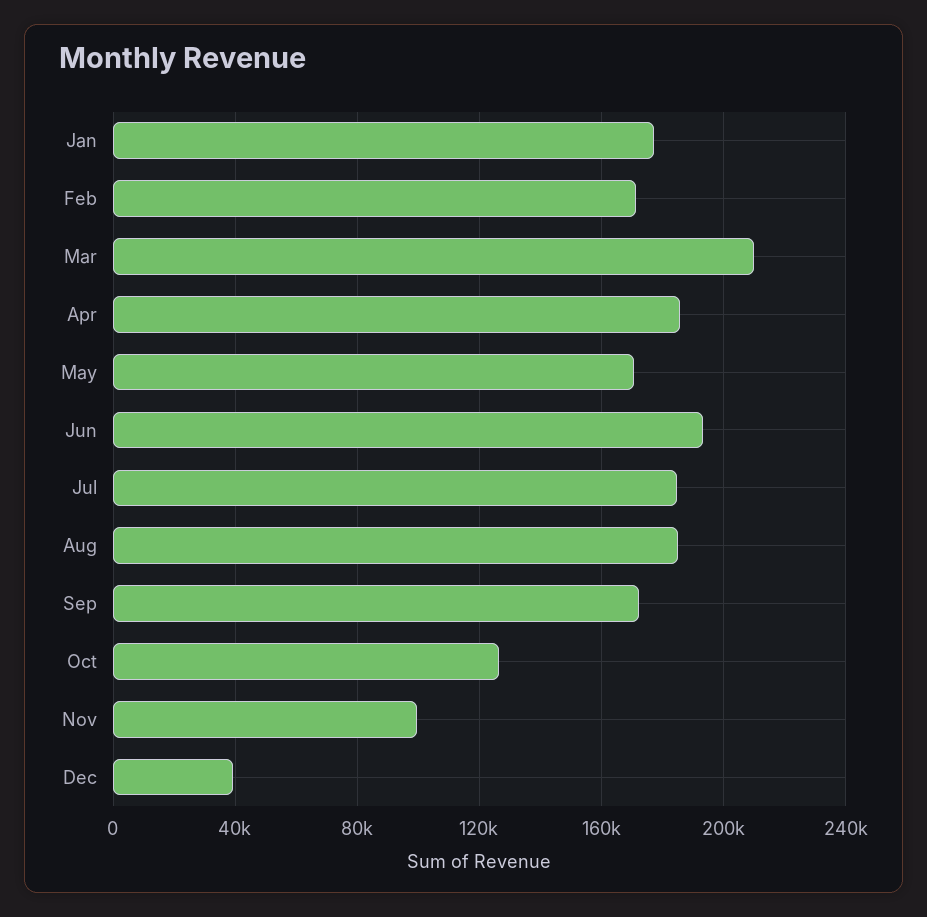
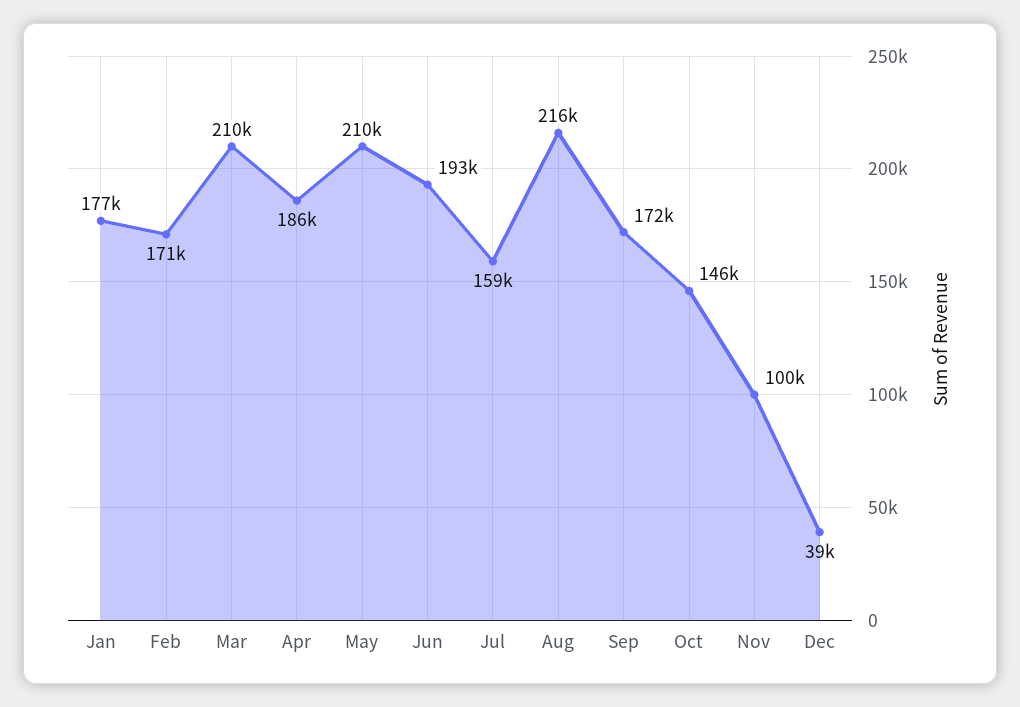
May: 170000 -> 210000
Jul: 185000 -> 159000
Aug: 185000 -> 216000
Oct: 125000 -> 146000

